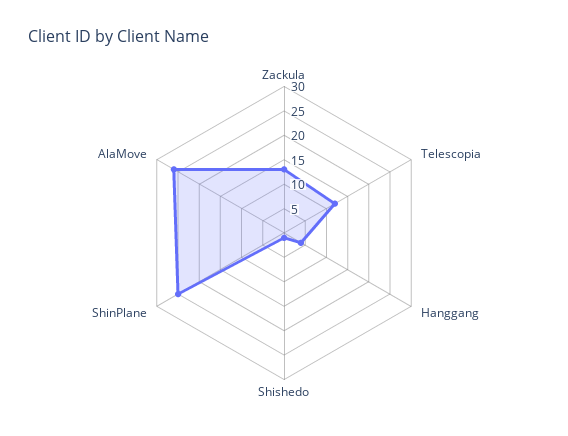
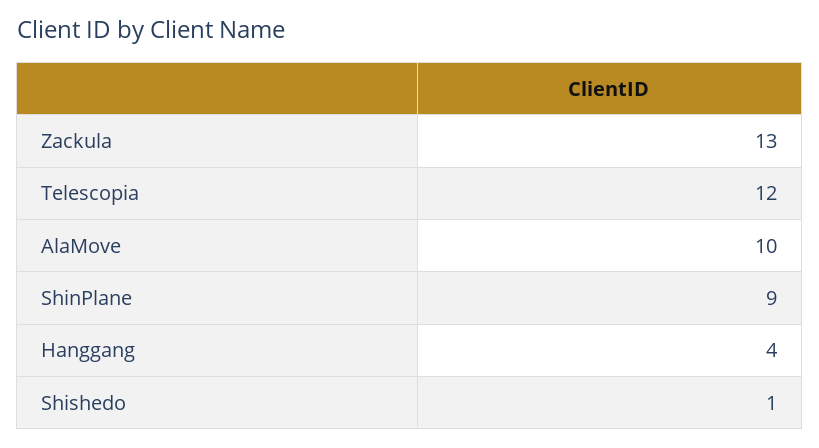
ShinPlane: 25 -> 9
AlaMove: 25 -> 10

